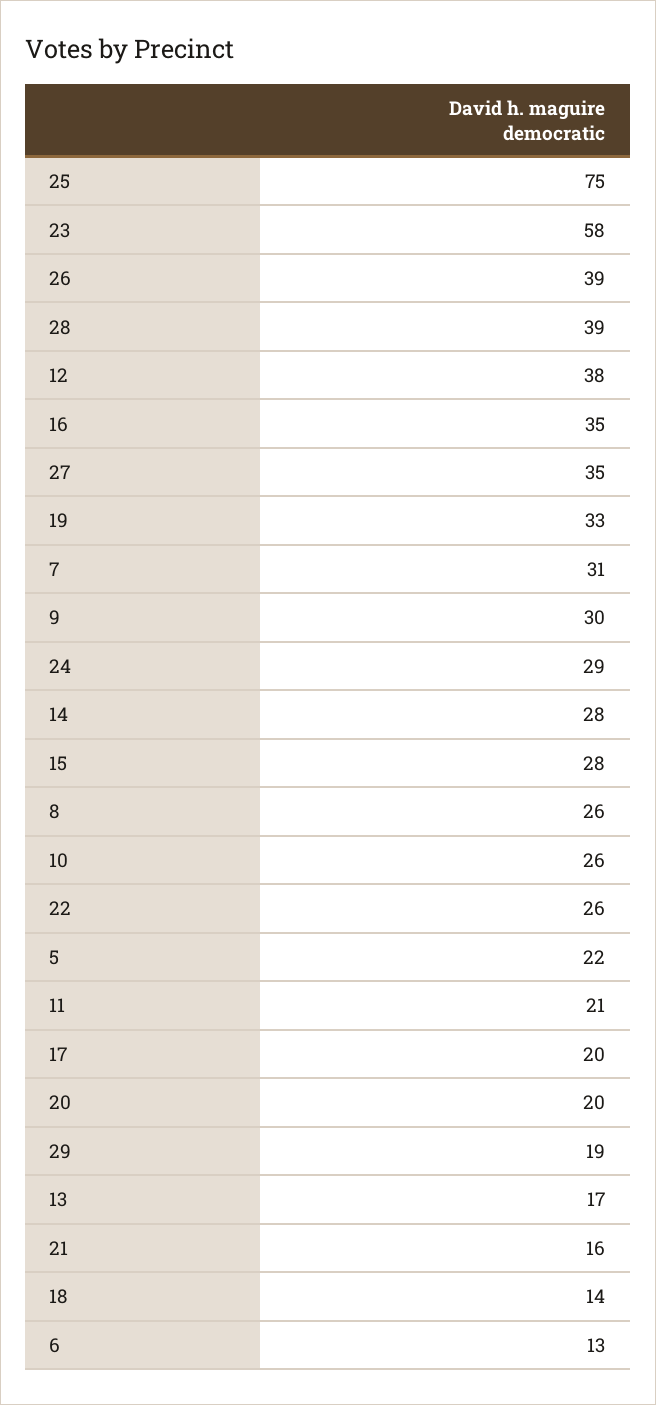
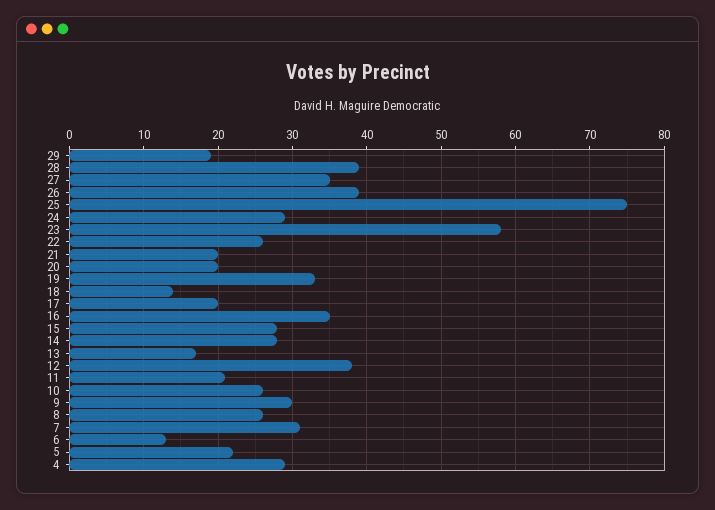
21: 16 -> 20
4: none -> 29

